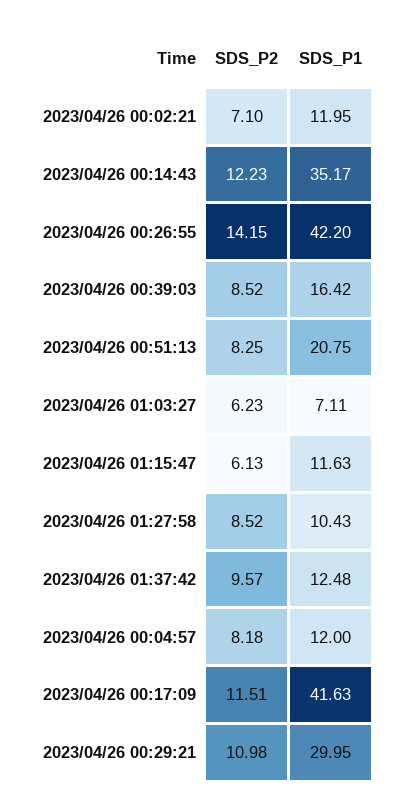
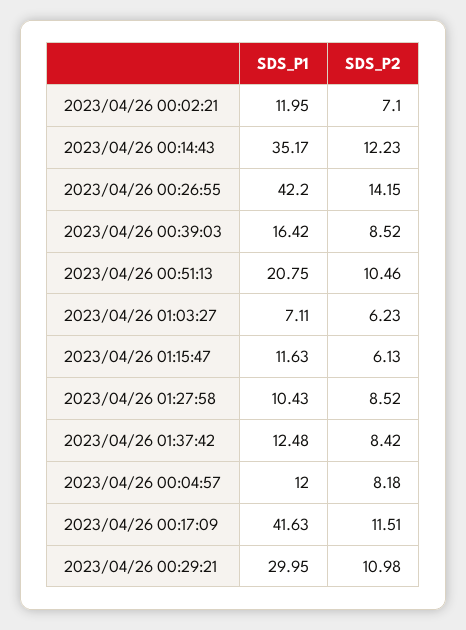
SDS_P2, 2023/04/26 00:51:13: 8.25 -> 10.46
SDS_P2, 2023/04/26 01:37:42: 9.57 -> 8.42

